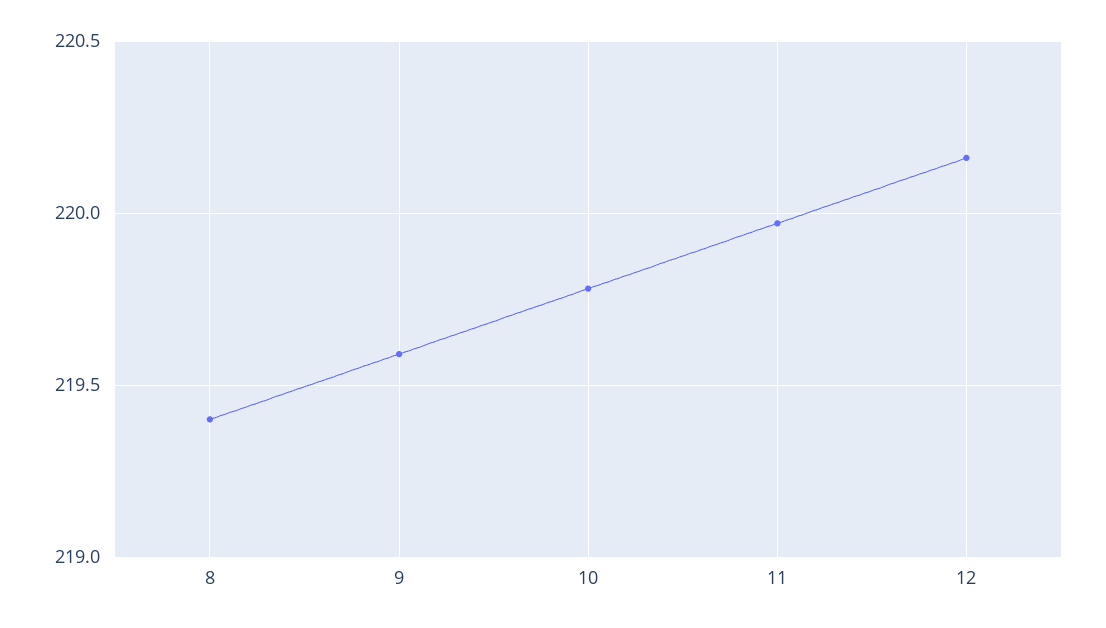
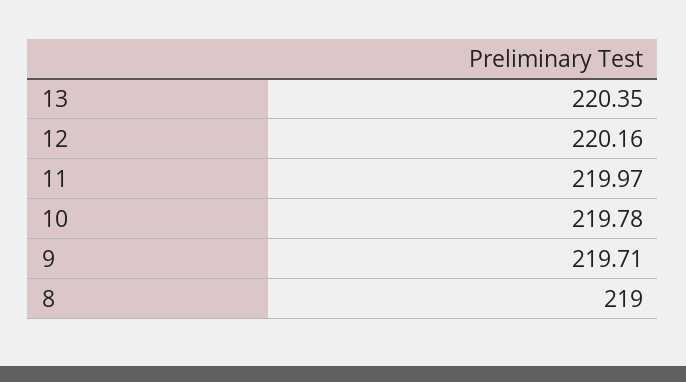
8: 219.4 -> 219
9: 219.6 -> 219.71
13: none -> 220.35

